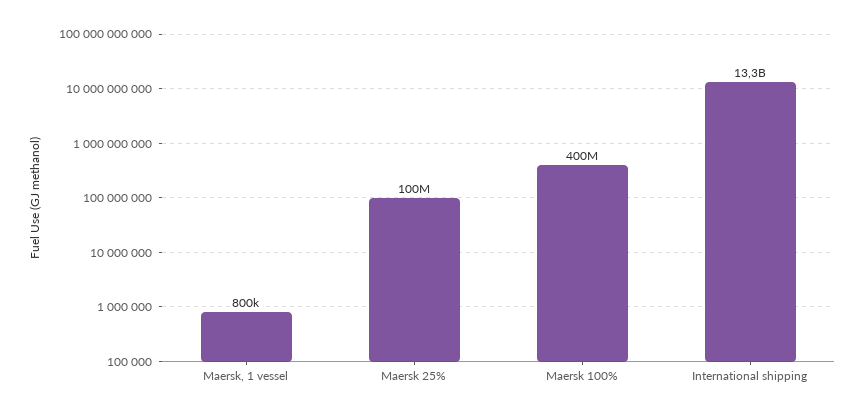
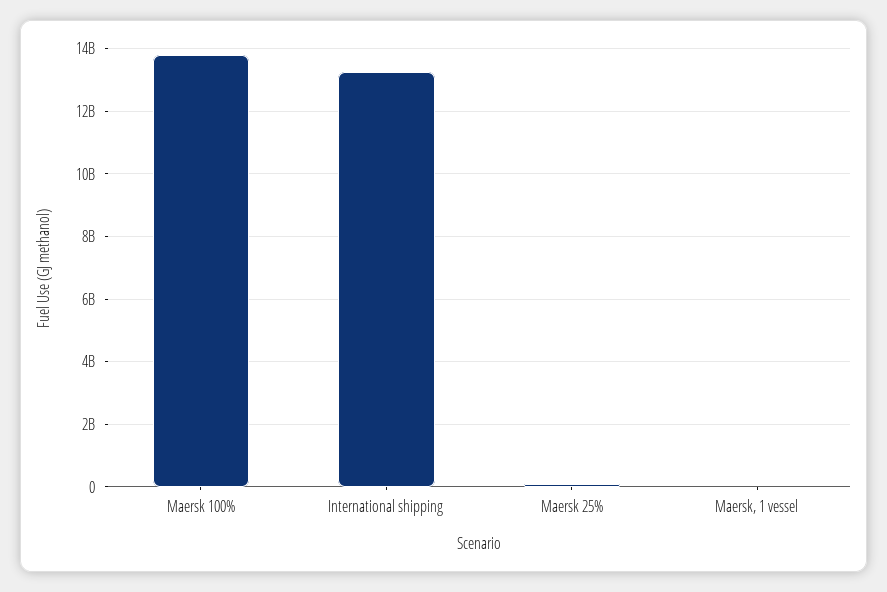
Maersk 100%: 400000000 -> 13800000000

